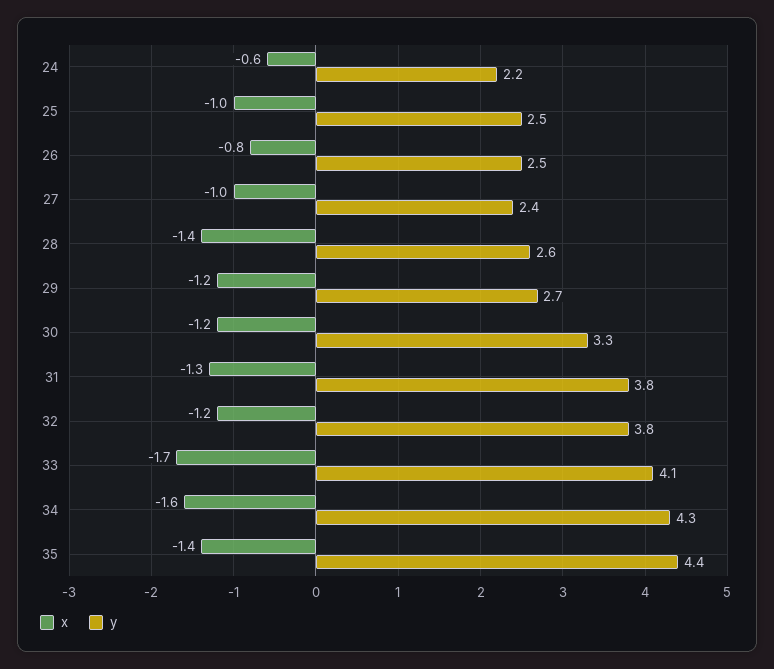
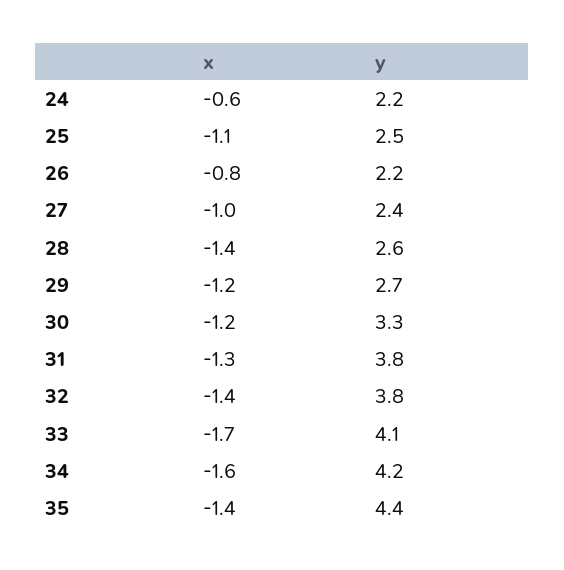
x, 25: -1 -> -1.1
y, 26: 2.5 -> 2.2
x, 32: -1.2 -> -1.4
y, 34: 4.3 -> 4.2

